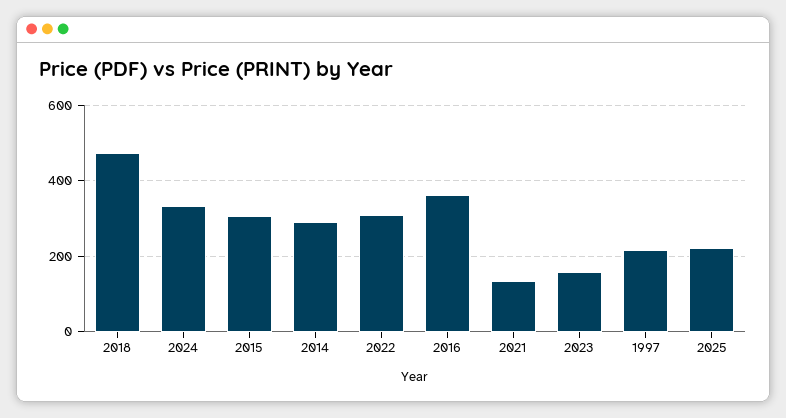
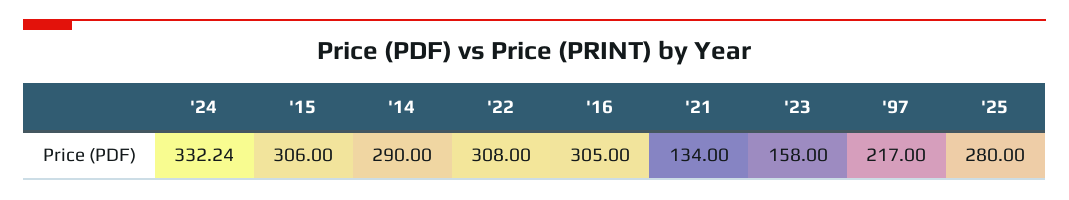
2018: 480 -> none
2016: 360 -> 305
2025: 220 -> 280

